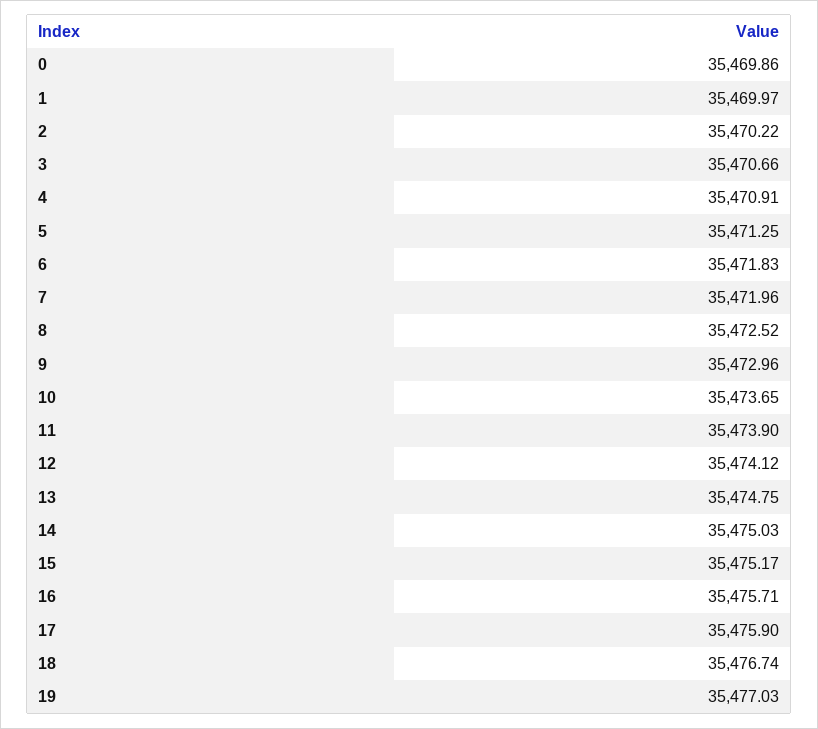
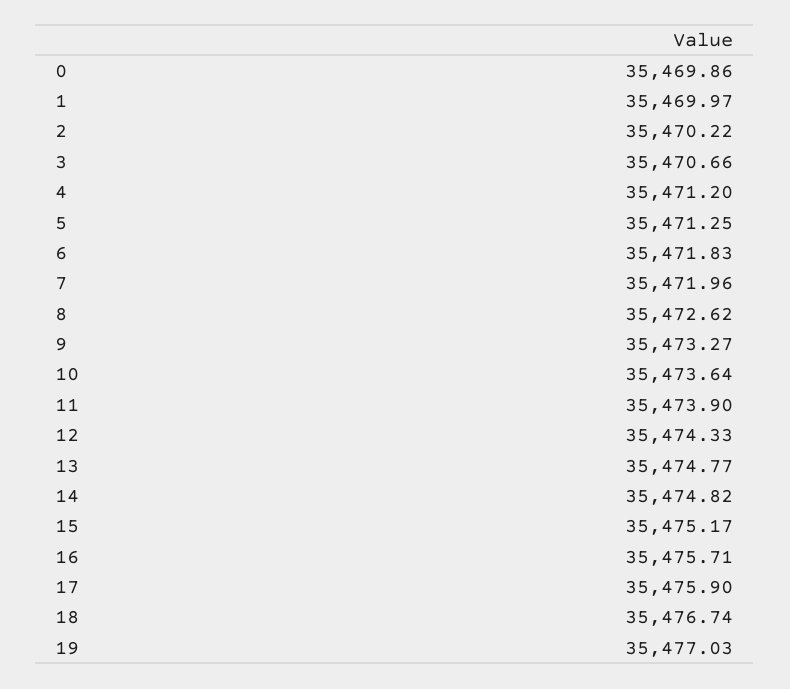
4: 35470.91 -> 35471.2
8: 35472.52 -> 35472.62
9: 35472.96 -> 35473.27
10: 35473.65 -> 35473.64
12: 35474.12 -> 35474.33
13: 35474.75 -> 35474.77
14: 35475.03 -> 35474.82

